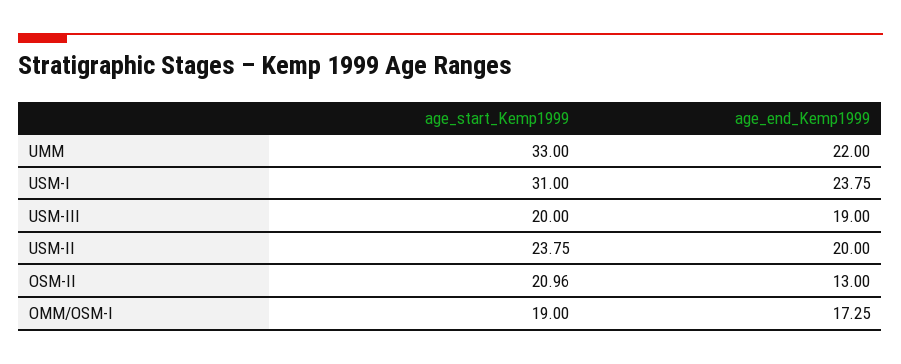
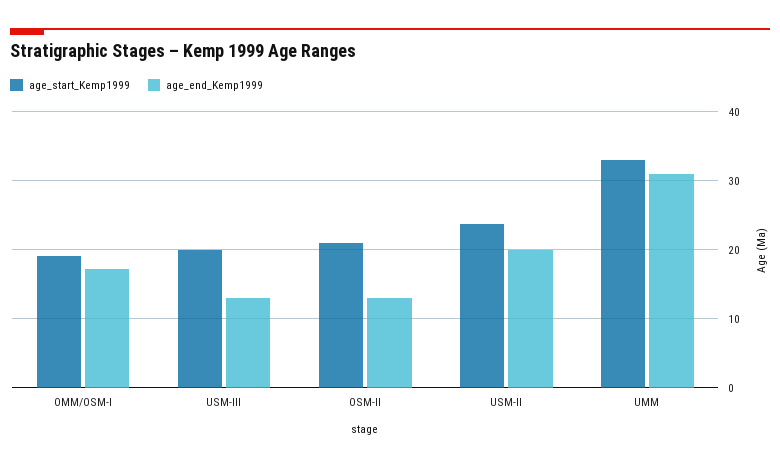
age_end_Kemp1999, UMM: 22 -> 31
age_start_Kemp1999, USM-I: 31 -> none
age_end_Kemp1999, USM-I: 23.75 -> none
age_end_Kemp1999, USM-III: 19 -> 13

